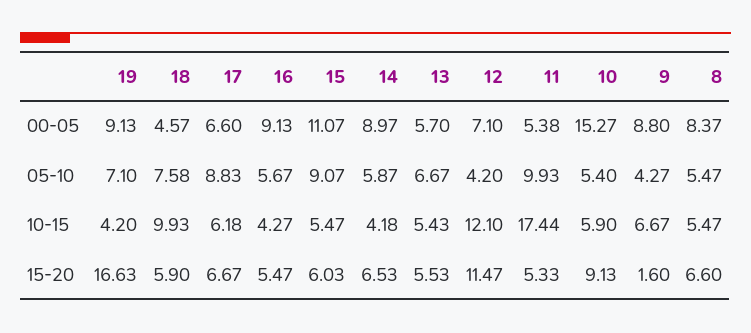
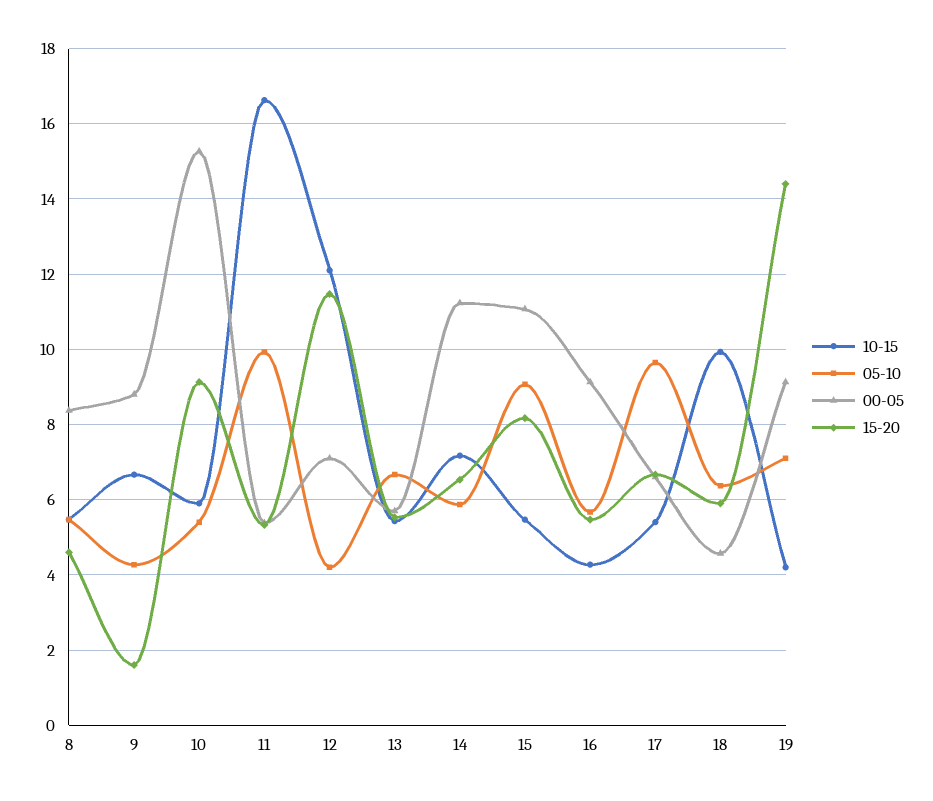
00-05, 14: 8.97 -> 11.2
05-10, 18: 7.58 -> 6.4
05-10, 17: 8.83 -> 9.6
10-15, 17: 6.18 -> 5.4
10-15, 14: 4.18 -> 7.2
10-15, 11: 17.44 -> 16.6
15-20, 19: 16.63 -> 14.4
15-20, 15: 6.03 -> 8.2
15-20, 8: 6.6 -> 4.6

